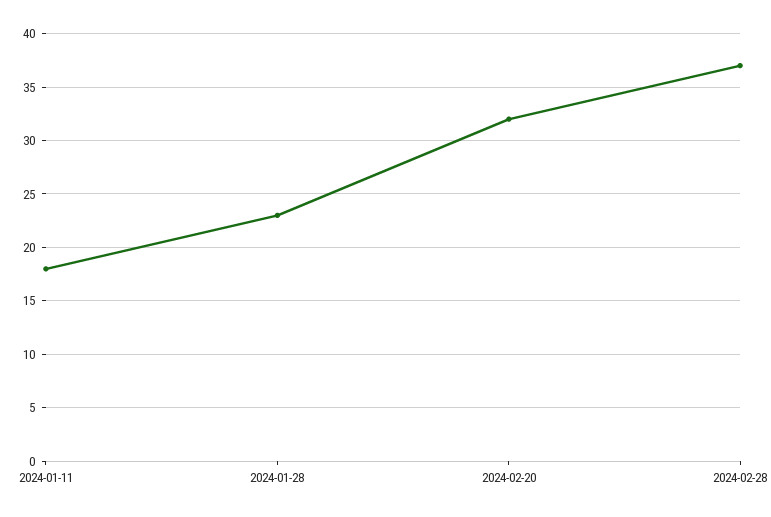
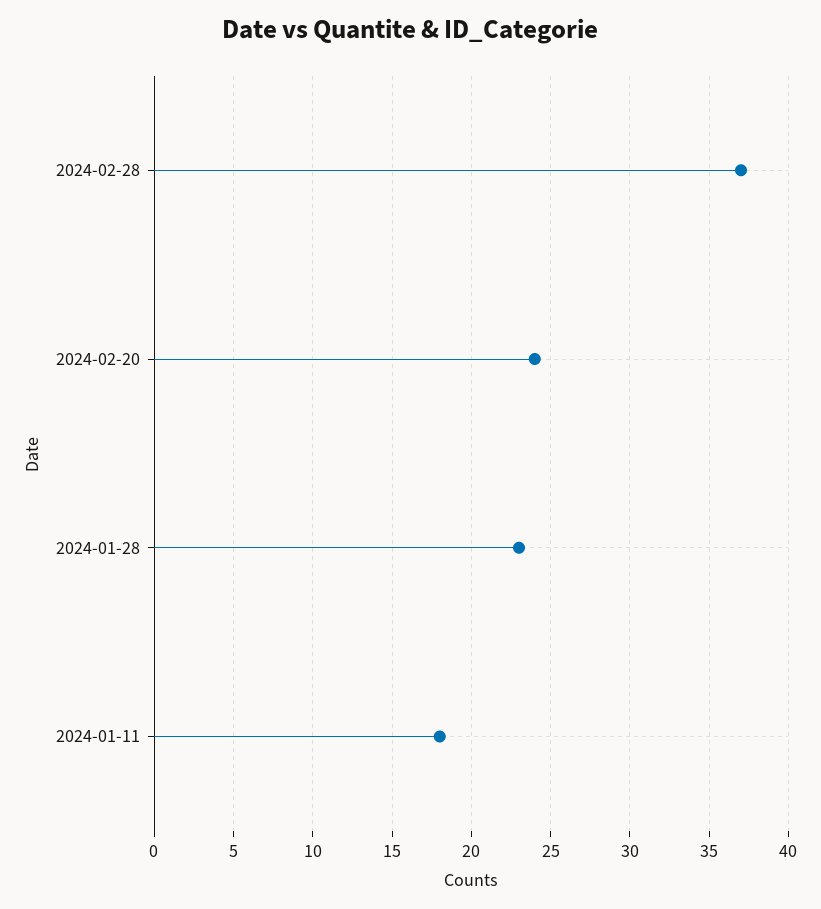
2024-02-20: 32 -> 24

